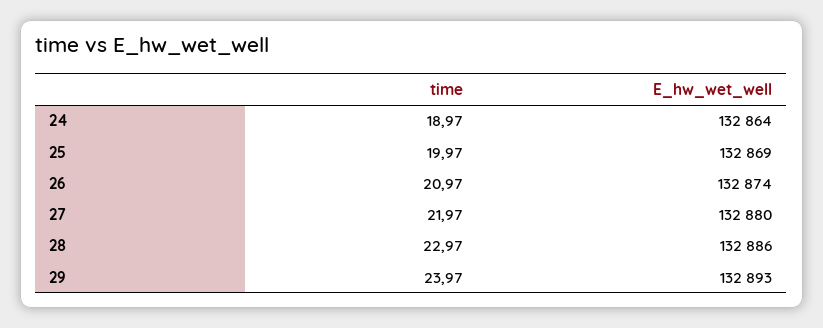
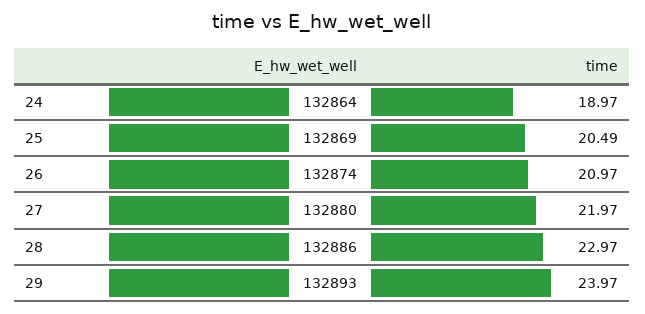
time, 25: 19.97 -> 20.49

